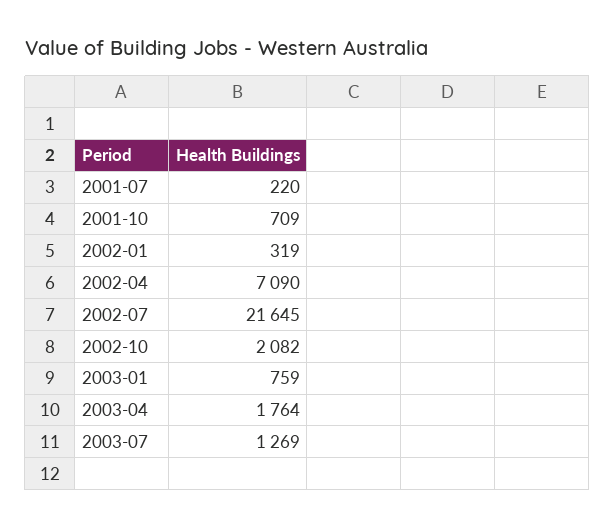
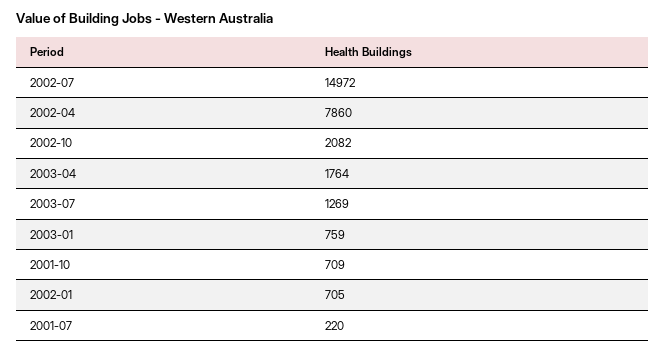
2002-01: 319 -> 705
2002-04: 7090 -> 7860
2002-07: 21645 -> 14972

